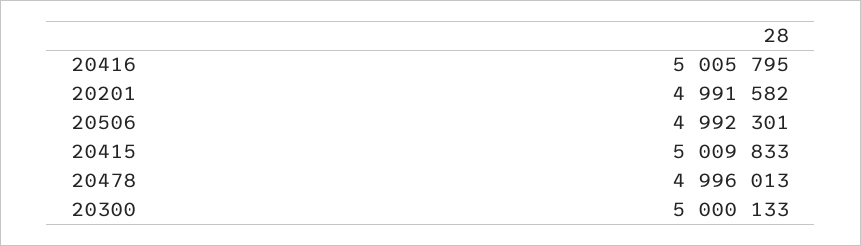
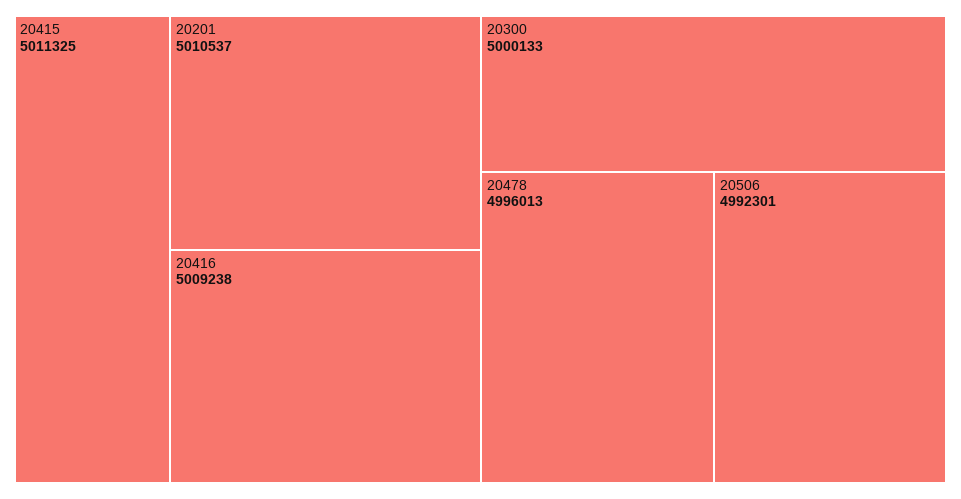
20416: 5005795 -> 5009238
20201: 4991582 -> 5010537
20415: 5009833 -> 5011325

